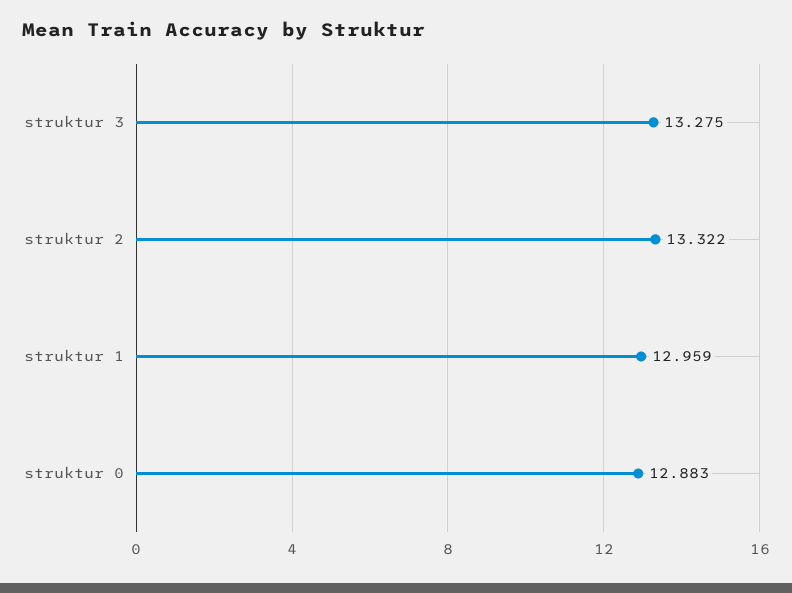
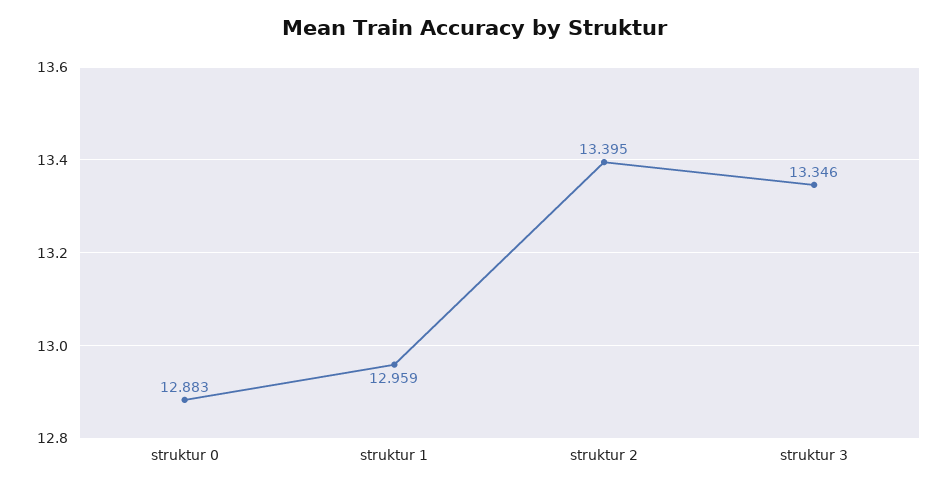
struktur 3: 13.275 -> 13.346
struktur 2: 13.322 -> 13.395

